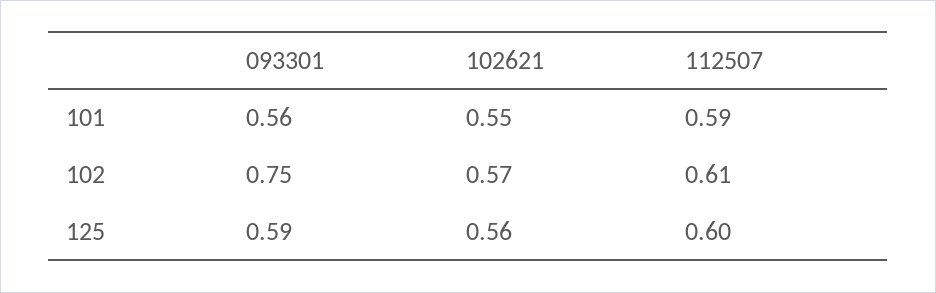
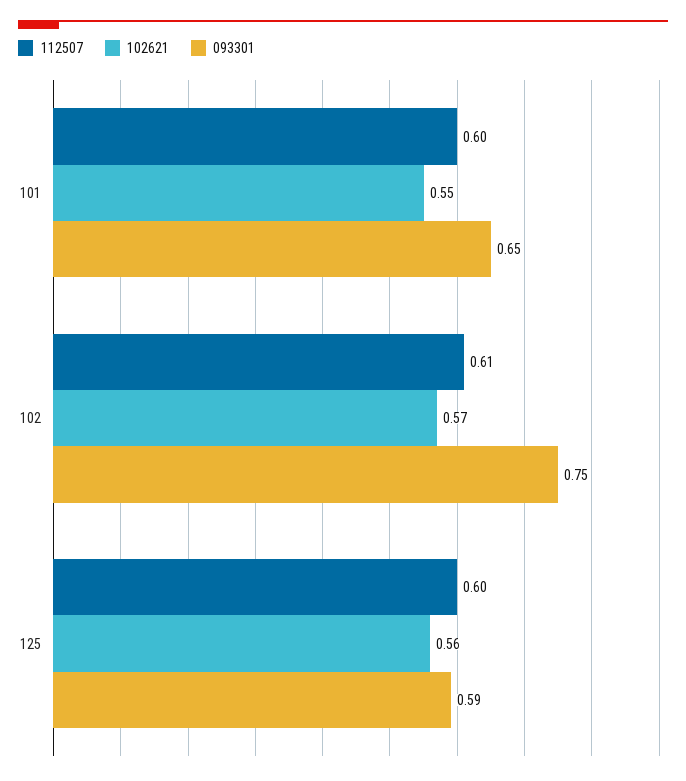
093301, 101: 0.56 -> 0.65
112507, 101: 0.59 -> 0.6

